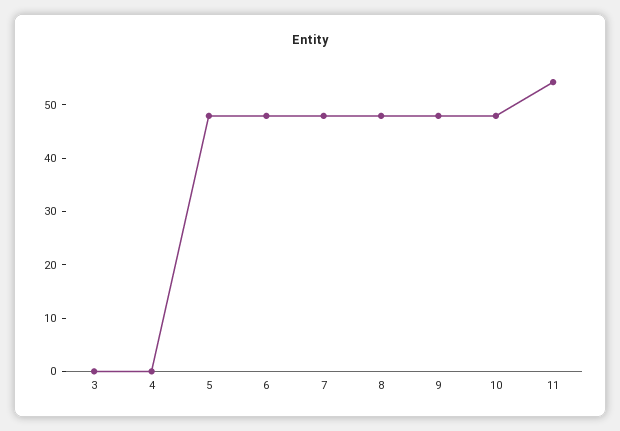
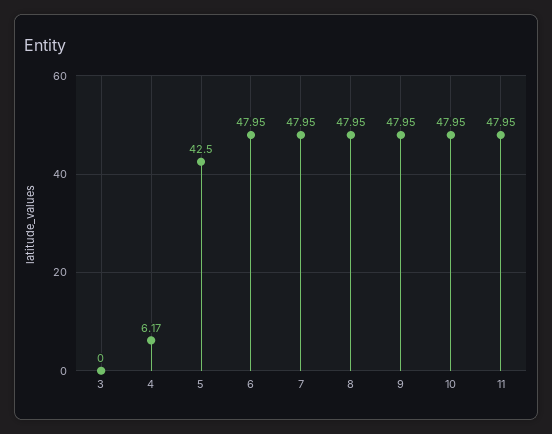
4: 0 -> 6.17
5: 48 -> 42.5
11: 54 -> 47.95

